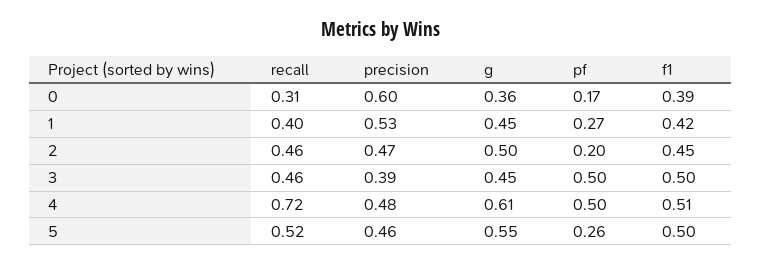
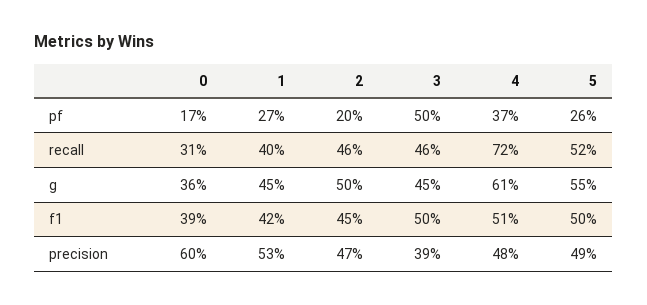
pf, 4: 0.5 -> 0.37
precision, 5: 0.46 -> 0.49

